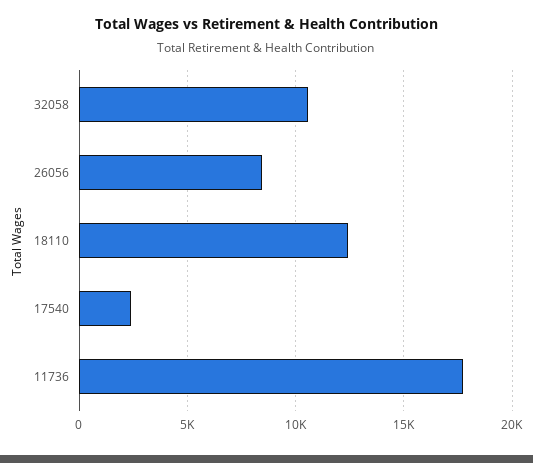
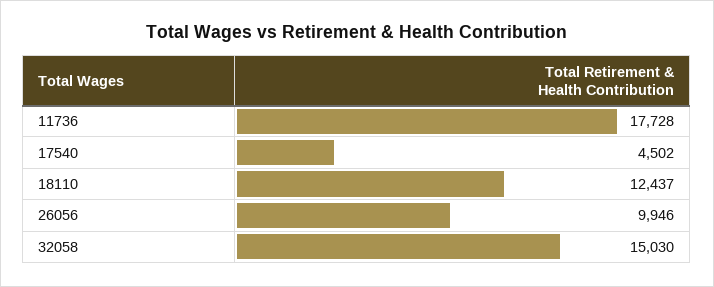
32058: 10500 -> 15030
26056: 8500 -> 9946
17540: 2500 -> 4502

